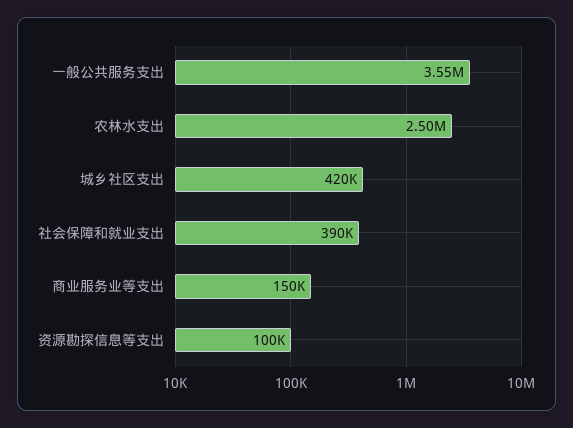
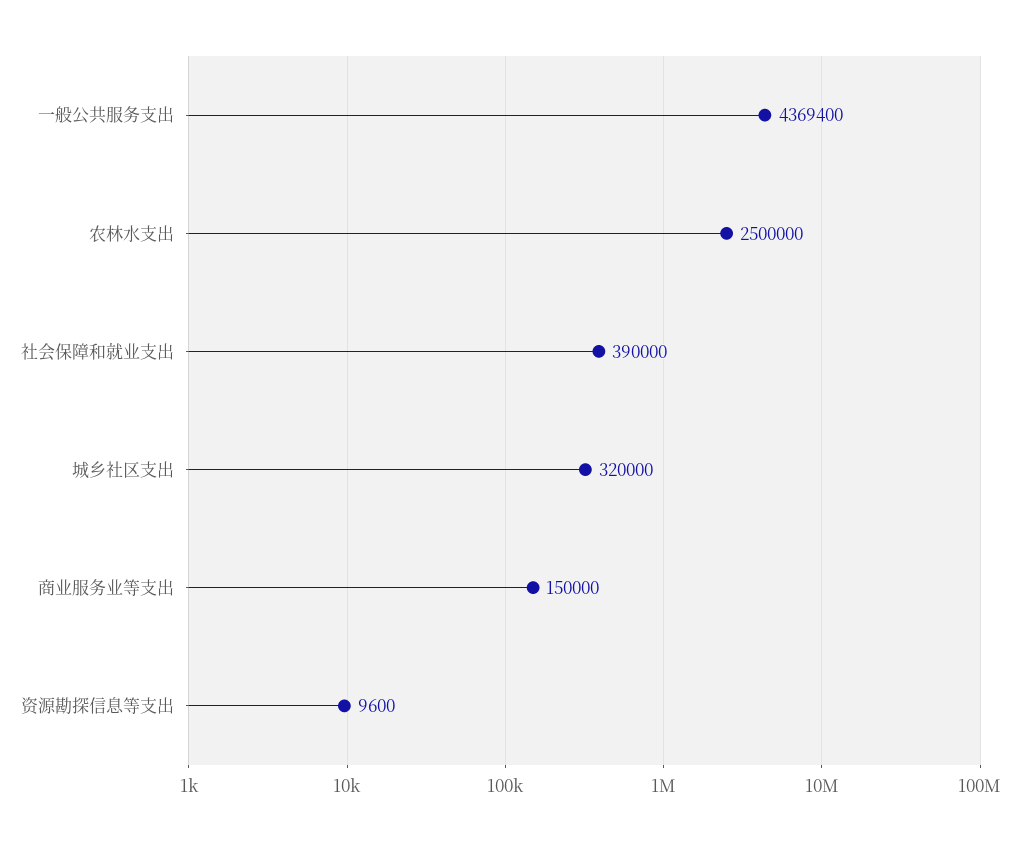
一般公共服务支出: 3550000 -> 4369400
城乡社区支出: 420000 -> 320000
资源勘探信息等支出: 100000 -> 9600

